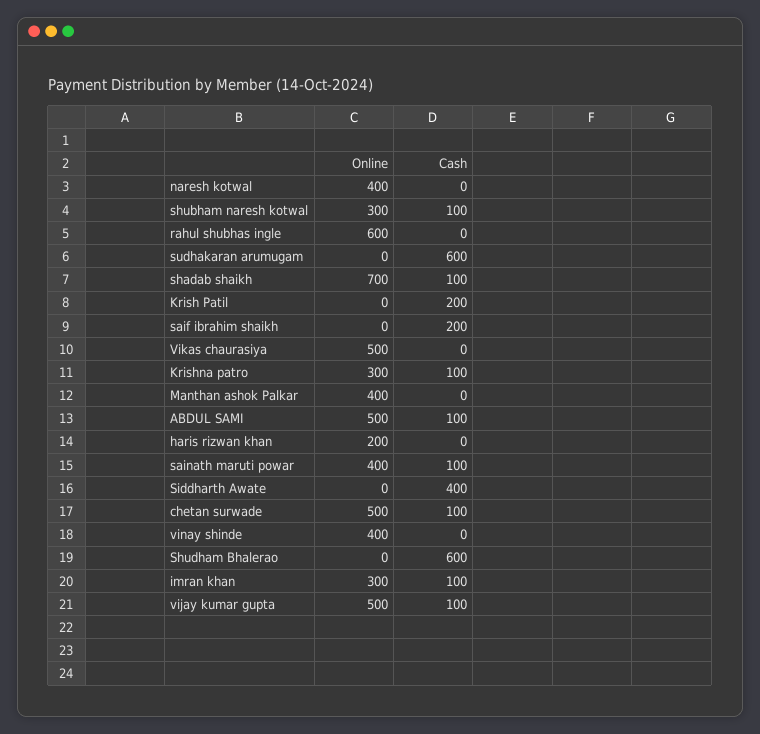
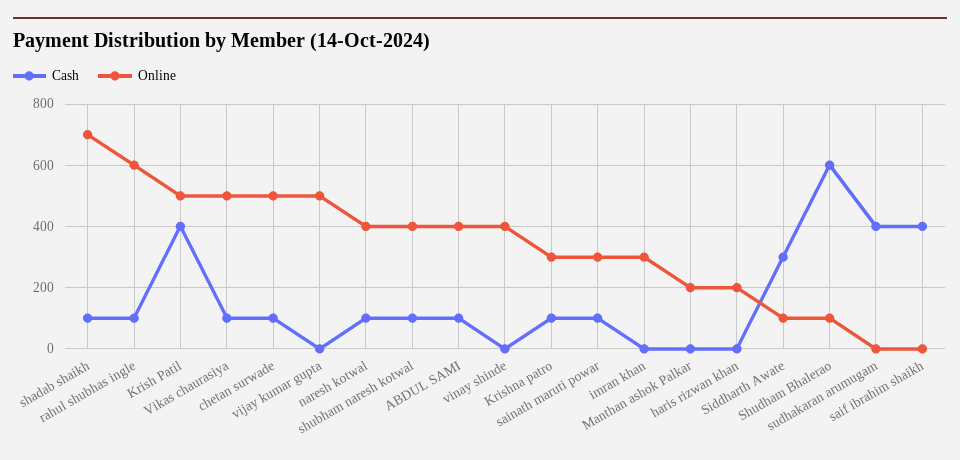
Cash, naresh kotwal: 0 -> 100
Online, shubham naresh kotwal: 300 -> 400
Cash, rahul shubhas ingle: 0 -> 100
Cash, sudhakaran arumugam: 600 -> 400
Online, Krish Patil: 0 -> 500
Cash, Krish Patil: 200 -> 400
Cash, saif ibrahim shaikh: 200 -> 400
Cash, Vikas chaurasiya: 0 -> 100
Online, Manthan ashok Palkar: 400 -> 200
Online, ABDUL SAMI: 500 -> 400
Online, sainath maruti powar: 400 -> 300
Online, Siddharth Awate: 0 -> 100
Cash, Siddharth Awate: 400 -> 300
Online, Shudham Bhalerao: 0 -> 100
Cash, imran khan: 100 -> 0
Cash, vijay kumar gupta: 100 -> 0

